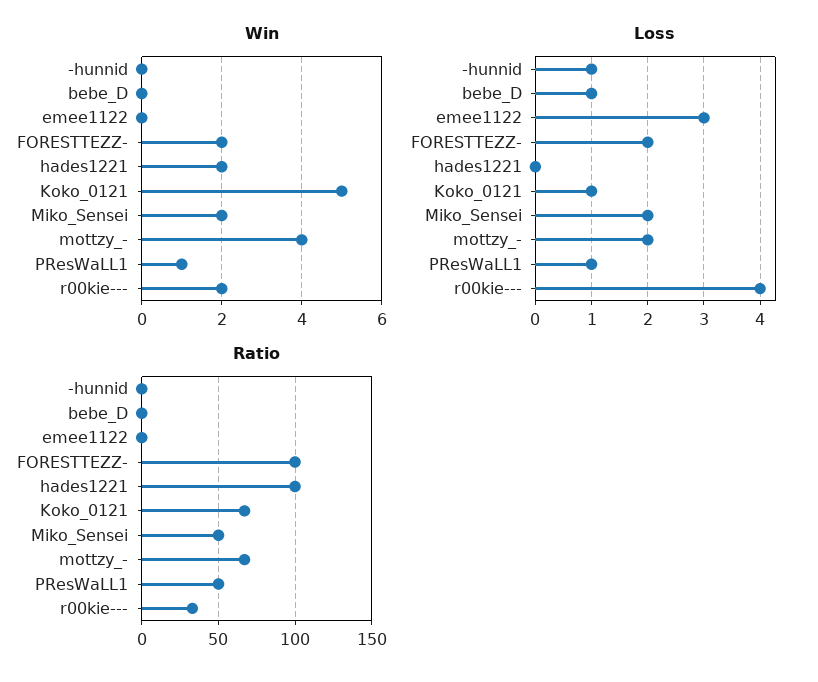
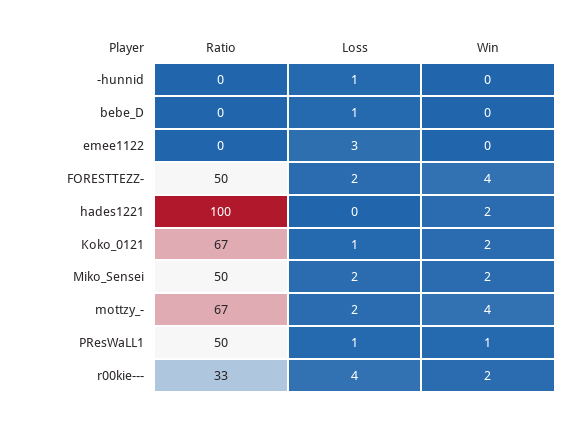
Win, FORESTTEZZ-: 2 -> 4
Win, Koko_0121: 5 -> 2
Ratio, FORESTTEZZ-: 100 -> 50

